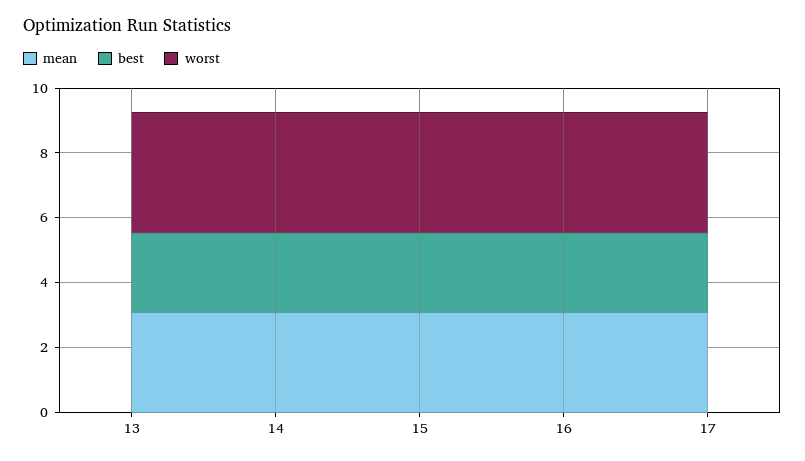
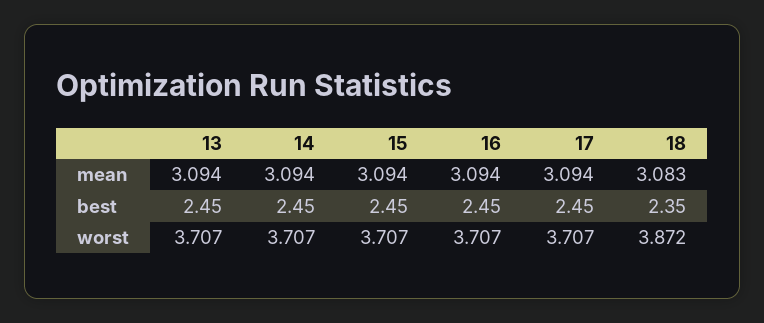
mean, 18: none -> 3.083
best, 18: none -> 2.35
worst, 18: none -> 3.872

